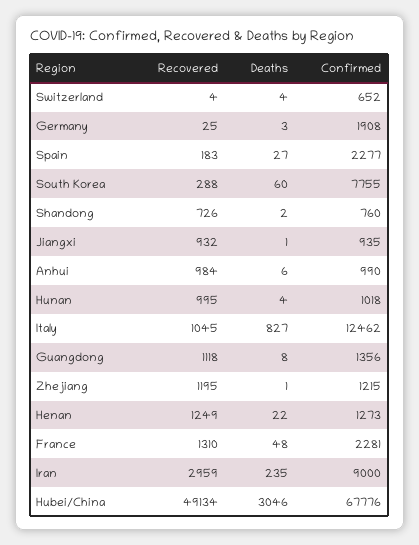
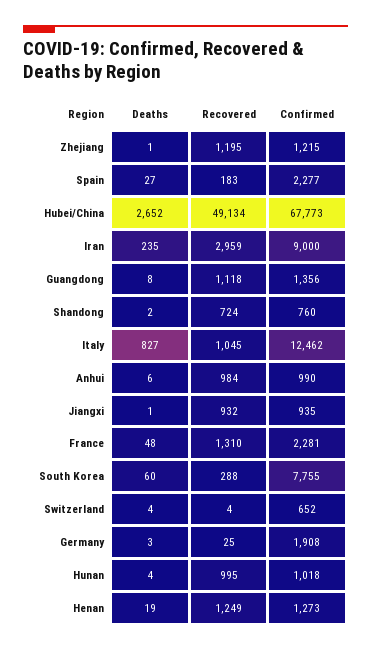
Recovered, Shandong: 726 -> 724
Deaths, Henan: 22 -> 19
Deaths, Hubei/China: 3046 -> 2652
Confirmed, Hubei/China: 67776 -> 67773

